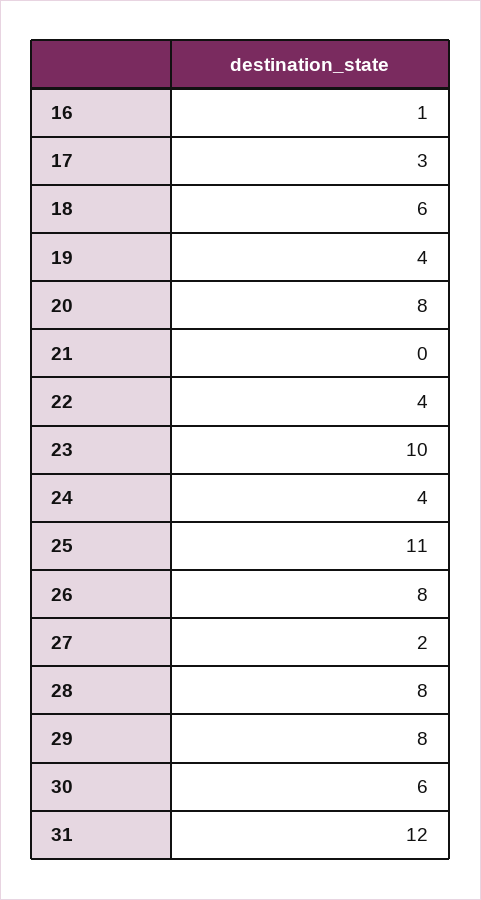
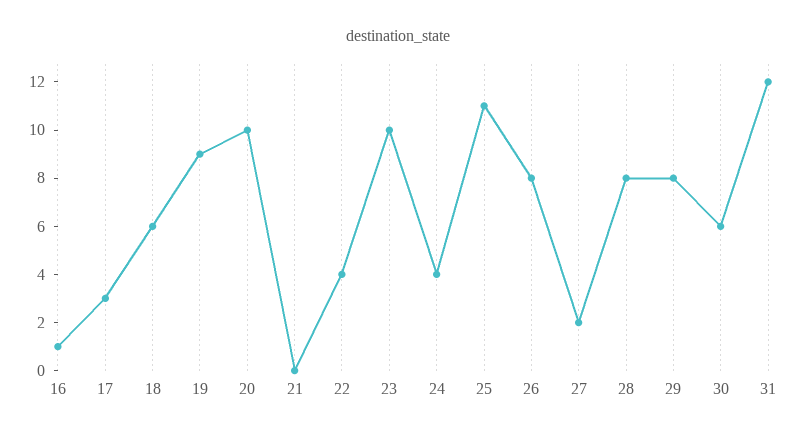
19: 4 -> 9
20: 8 -> 10

